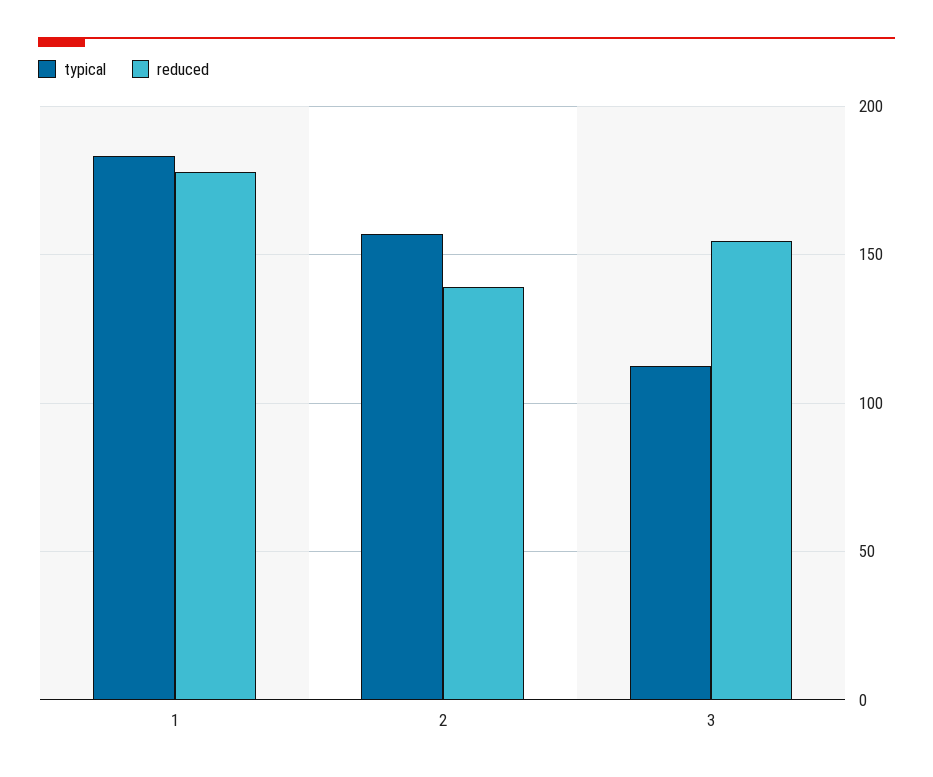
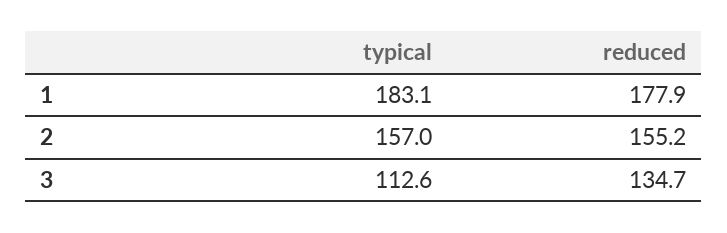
reduced, 2: 140 -> 155.2
reduced, 3: 155 -> 134.7

